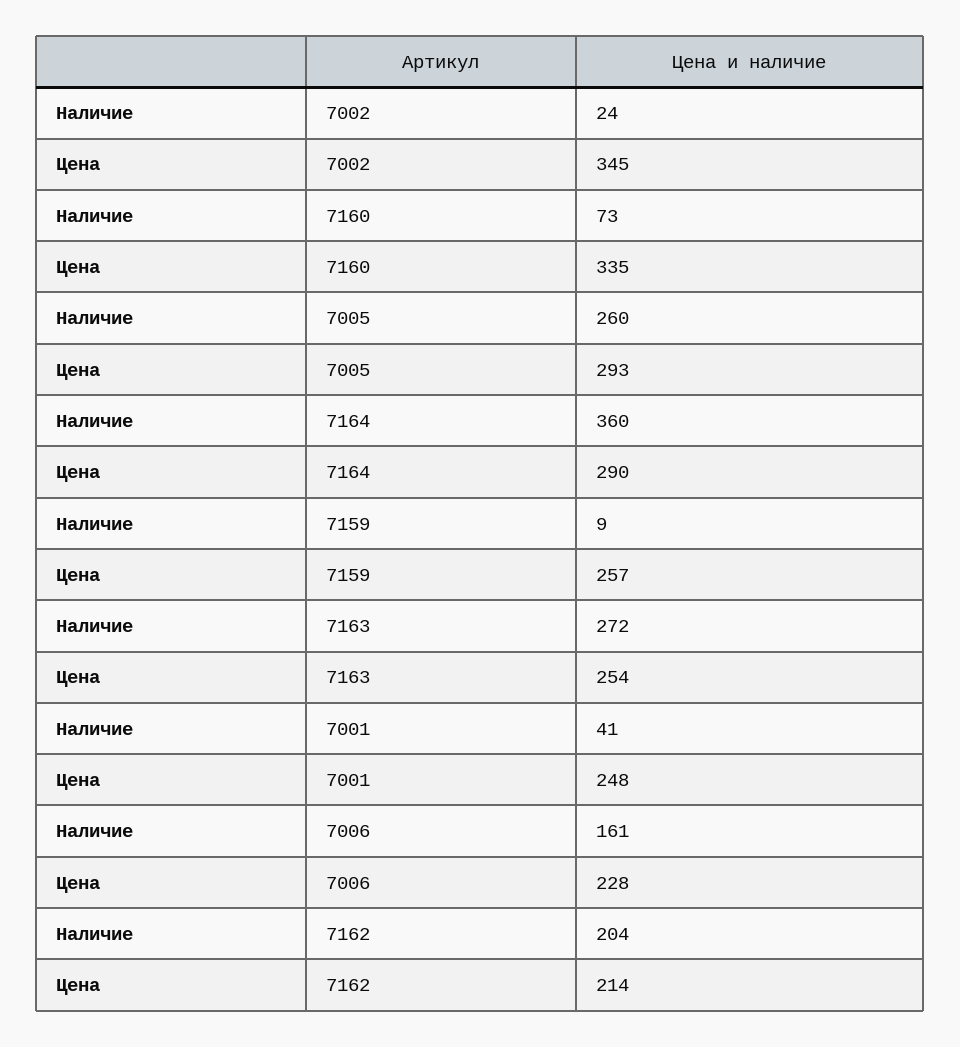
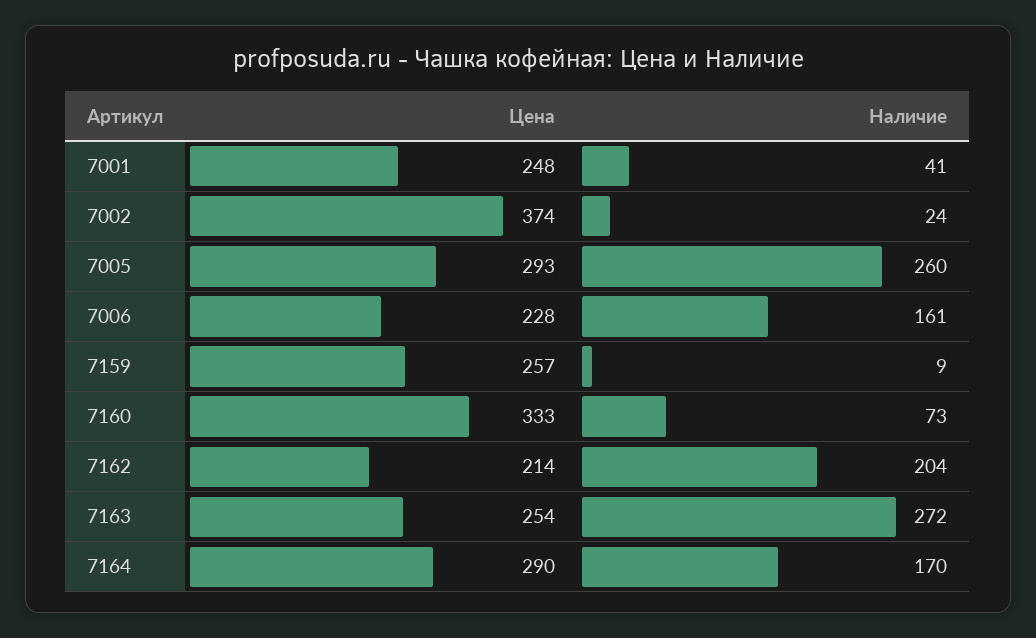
Цена, 7002: 345 -> 374
Цена, 7160: 335 -> 333
Наличие, 7164: 360 -> 170

